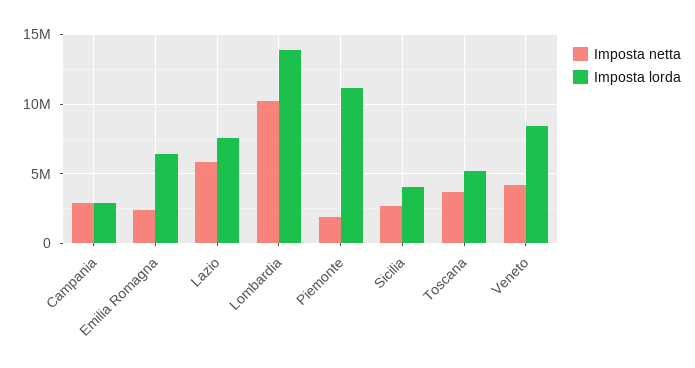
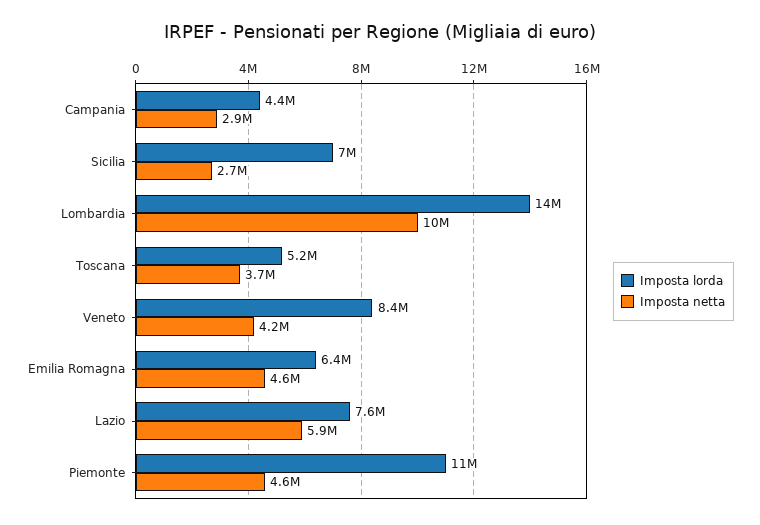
Imposta lorda, Campania: 3000000 -> 4400000
Imposta netta, Emilia Romagna: 2500000 -> 4600000
Imposta netta, Piemonte: 2000000 -> 4600000
Imposta lorda, Sicilia: 4000000 -> 7000000

